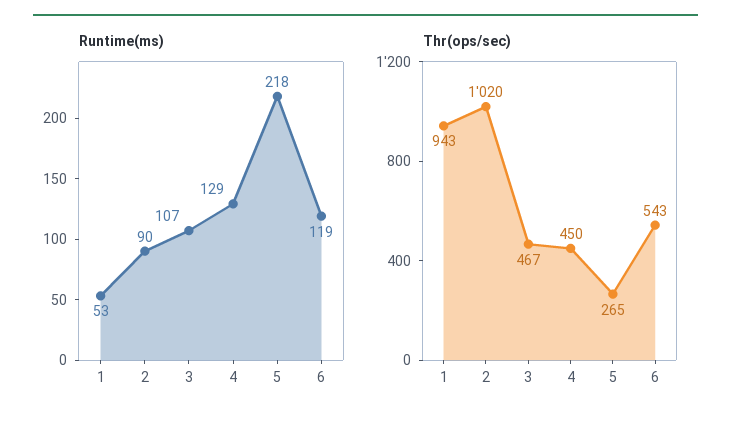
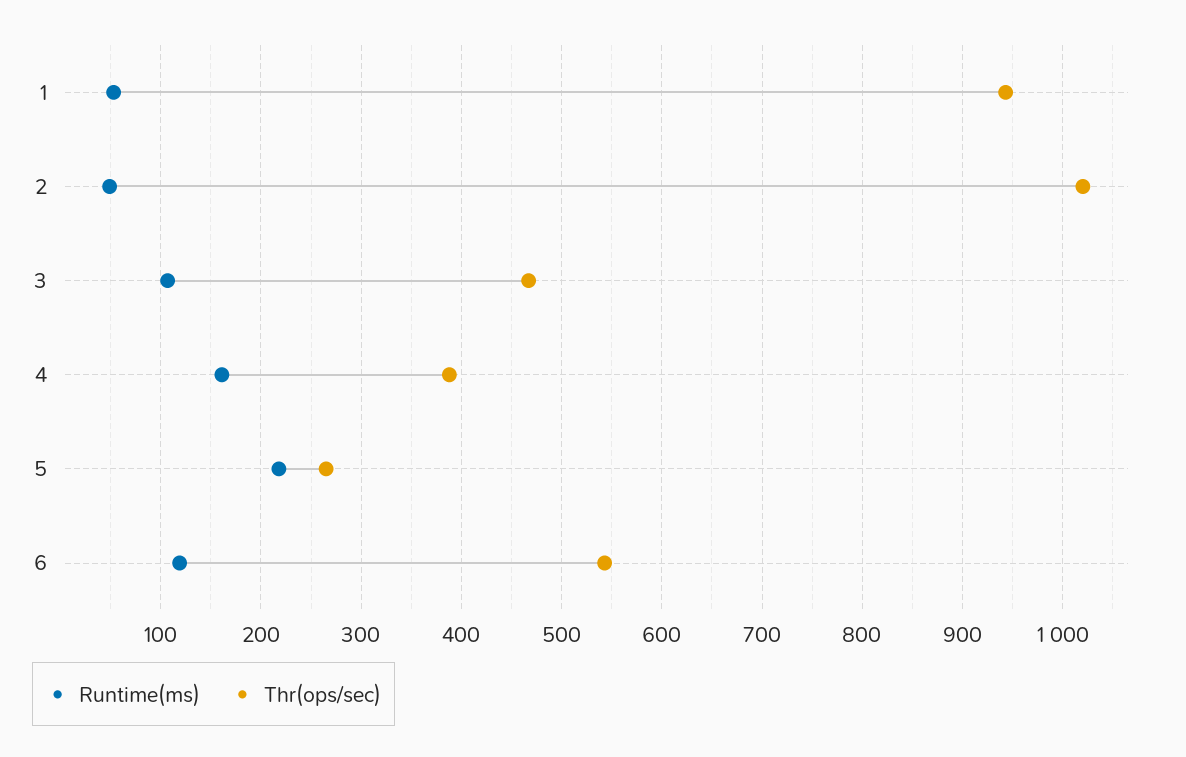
Runtime(ms), 2: 90 -> 50
Runtime(ms), 4: 129 -> 160
Thr(ops/sec), 4: 450 -> 390

